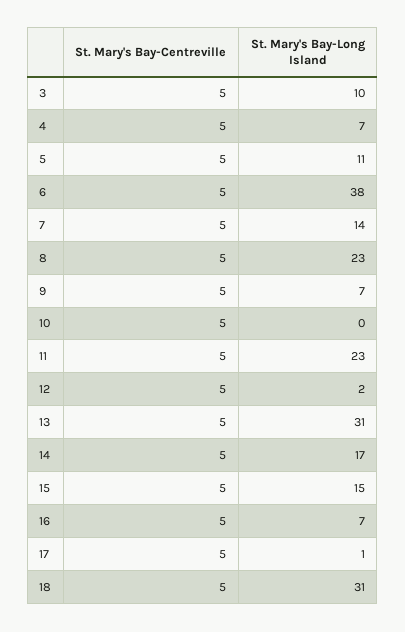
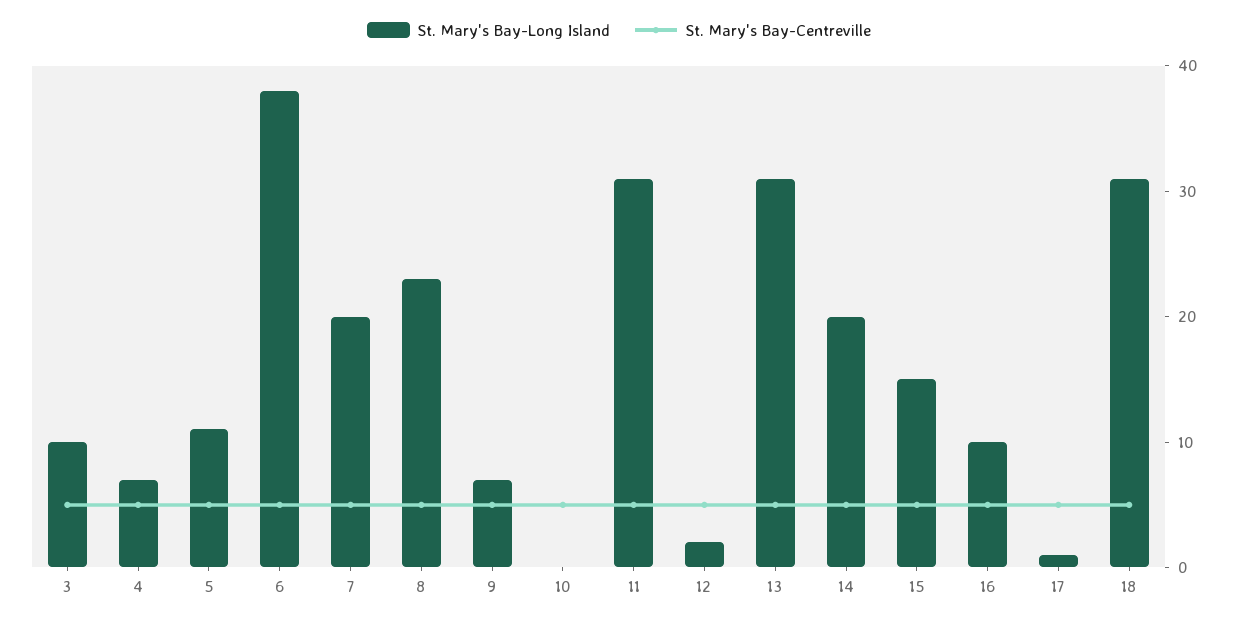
St. Mary's Bay-Long Island, 7: 14 -> 20
St. Mary's Bay-Long Island, 11: 23 -> 31
St. Mary's Bay-Long Island, 14: 17 -> 20
St. Mary's Bay-Long Island, 16: 7 -> 10

